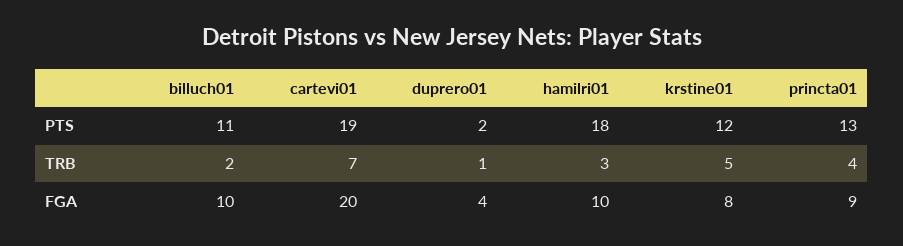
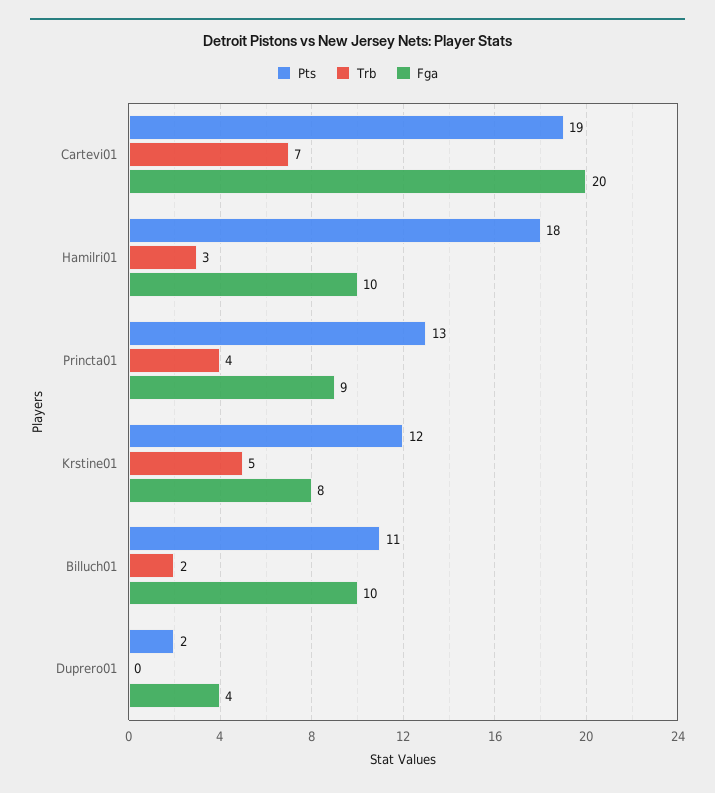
TRB, duprero01: 1 -> 0

